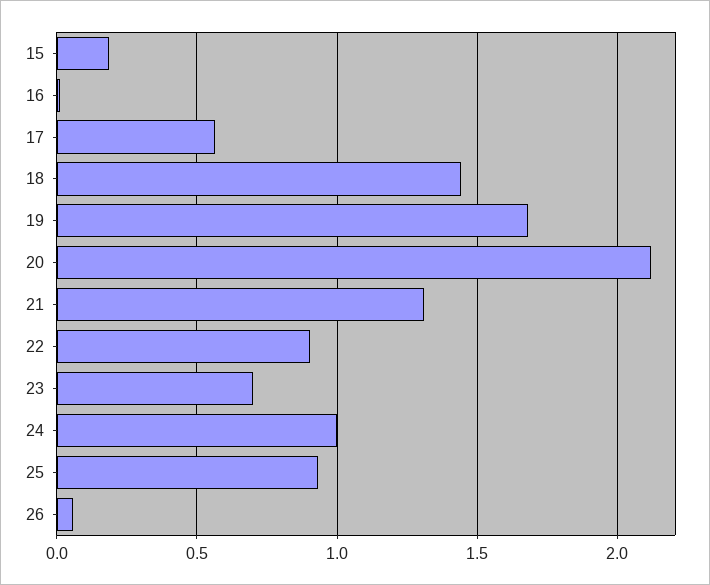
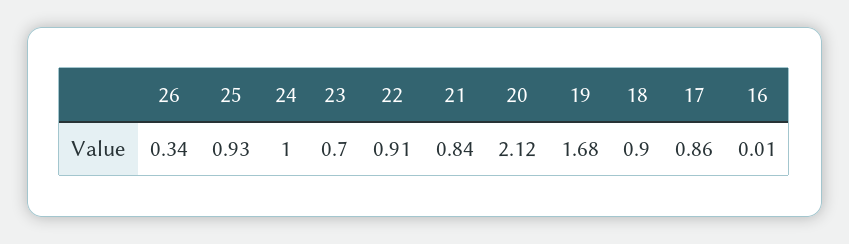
15: 0.2 -> none
17: 0.55 -> 0.86
18: 1.45 -> 0.9
21: 1.3 -> 0.84
26: 0.05 -> 0.34

